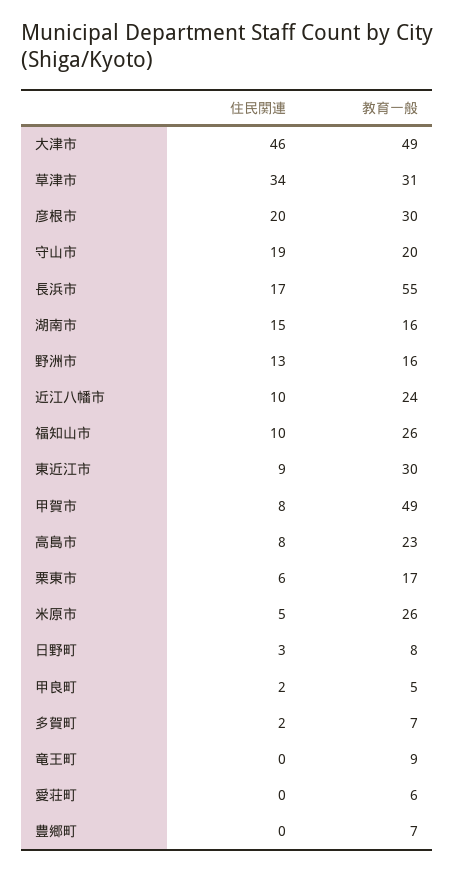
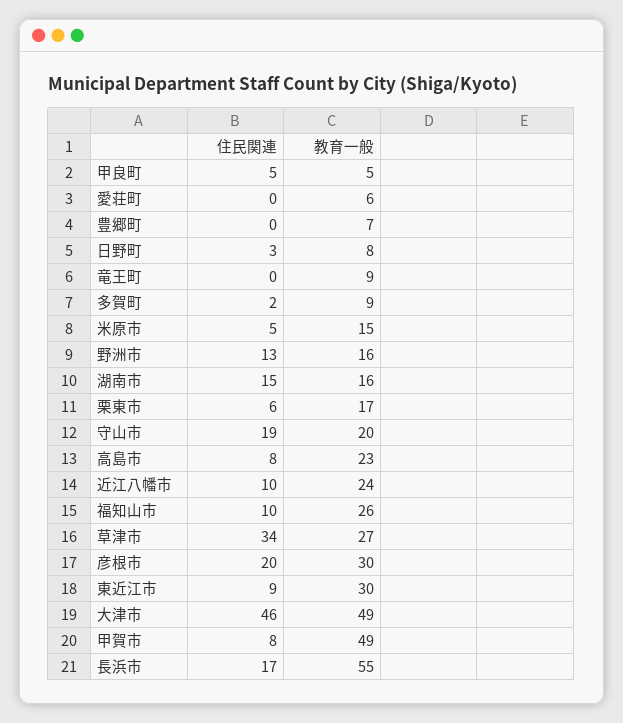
教育一般, 草津市: 31 -> 27
教育一般, 米原市: 26 -> 15
住民関連, 甲良町: 2 -> 5
教育一般, 多賀町: 7 -> 9

